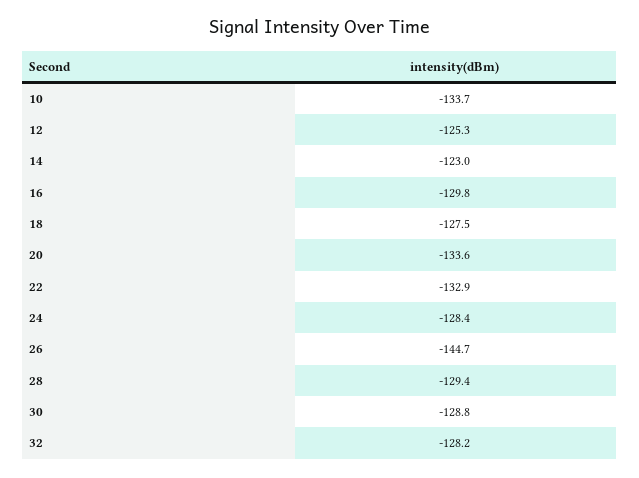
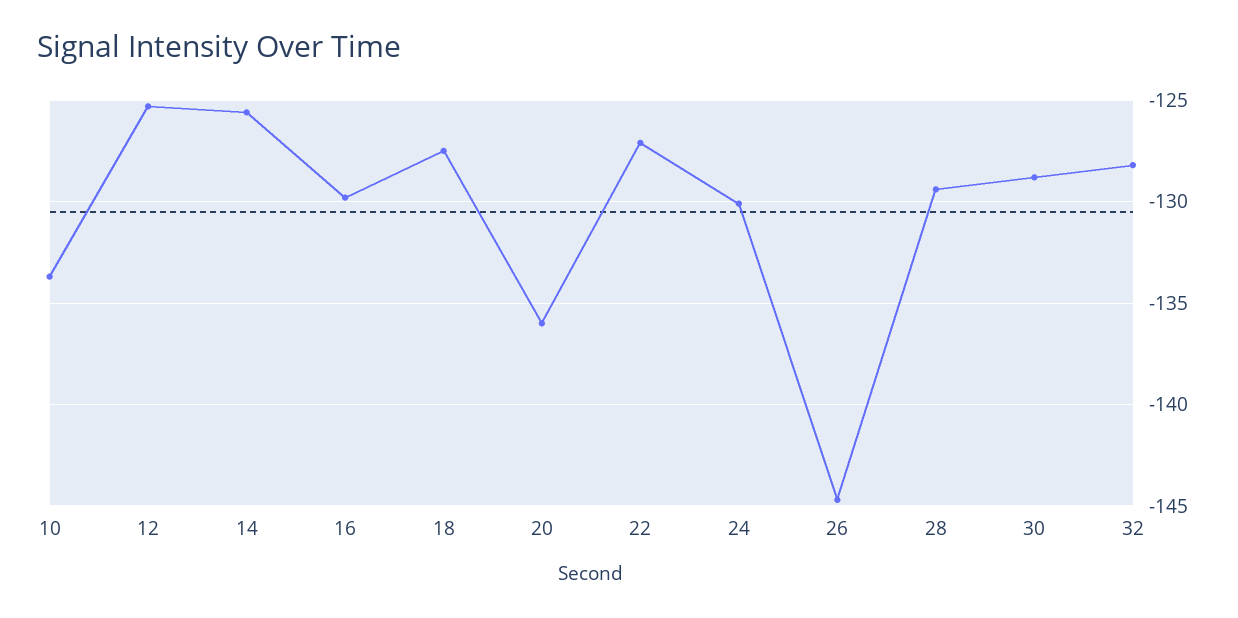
14: -123 -> -125.5
20: -133.6 -> -136
22: -132.9 -> -127
24: -128.4 -> -130

